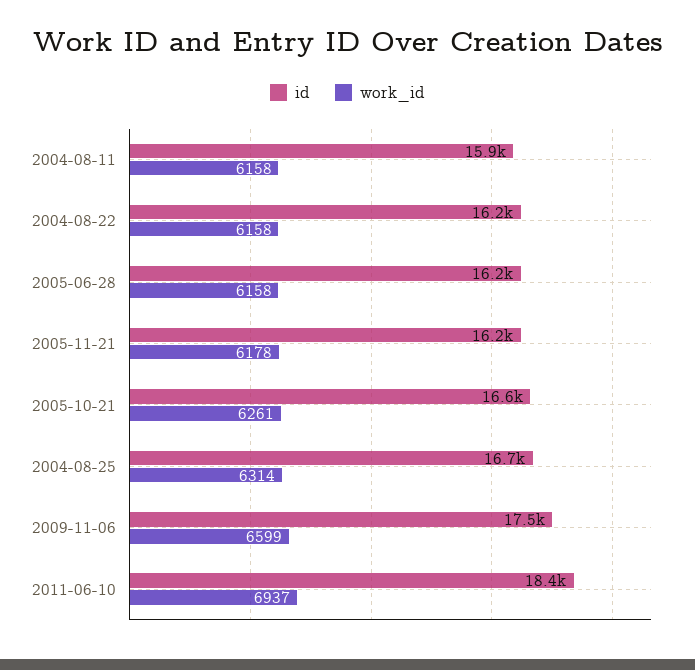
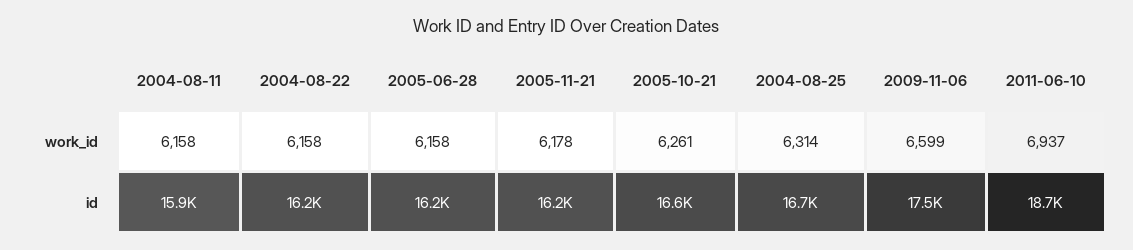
id, 2011-06-10: 18400 -> 18700

